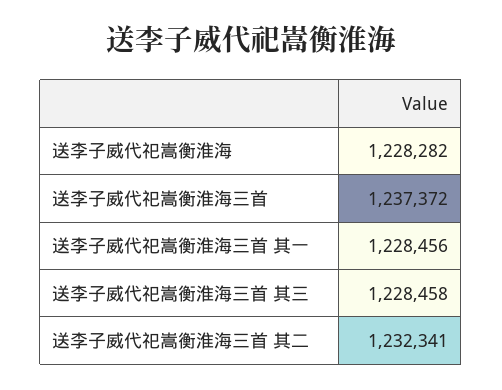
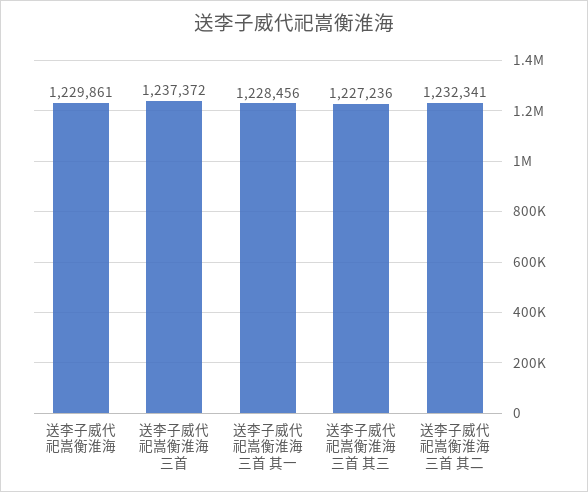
送李子威代祀嵩衡淮海: 1228282 -> 1229861
送李子威代祀嵩衡淮海三首 其三: 1228458 -> 1227236

